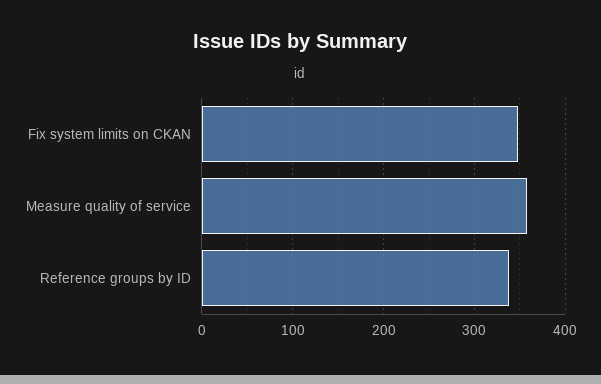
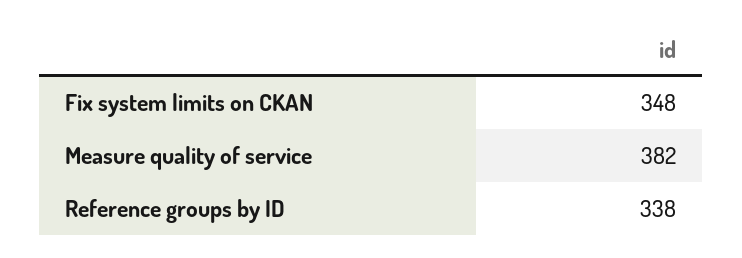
Measure quality of service: 360 -> 382

